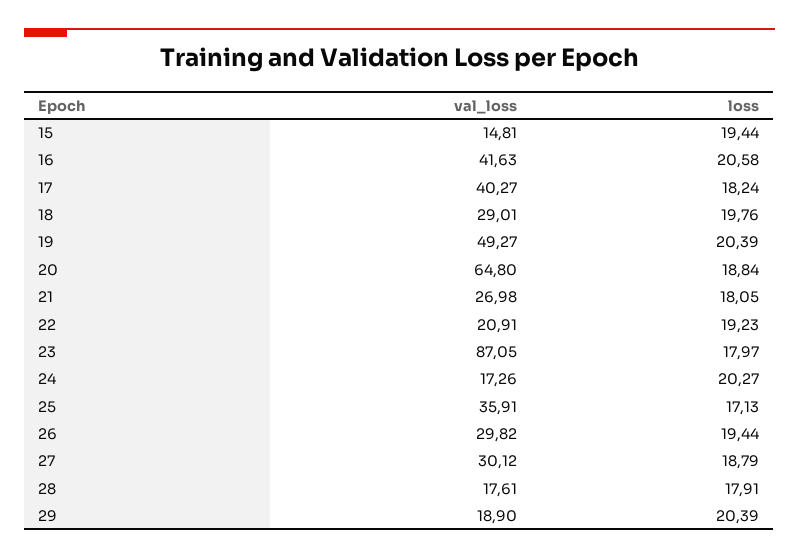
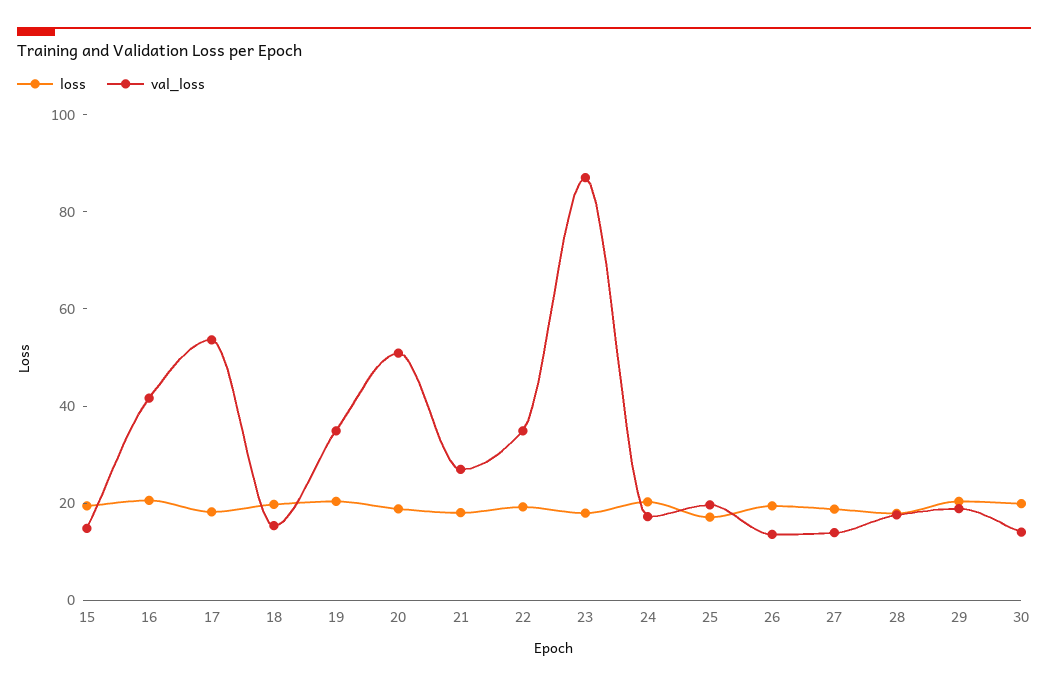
val_loss, 17: 40.27 -> 55
val_loss, 18: 29.01 -> 15
val_loss, 19: 49.27 -> 35
val_loss, 20: 64.8 -> 50
val_loss, 22: 20.91 -> 35
val_loss, 25: 35.91 -> 20
val_loss, 26: 29.82 -> 15
val_loss, 27: 30.12 -> 15
loss, 30: none -> 20
val_loss, 30: none -> 15

